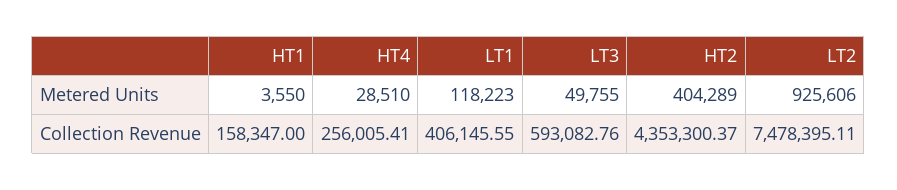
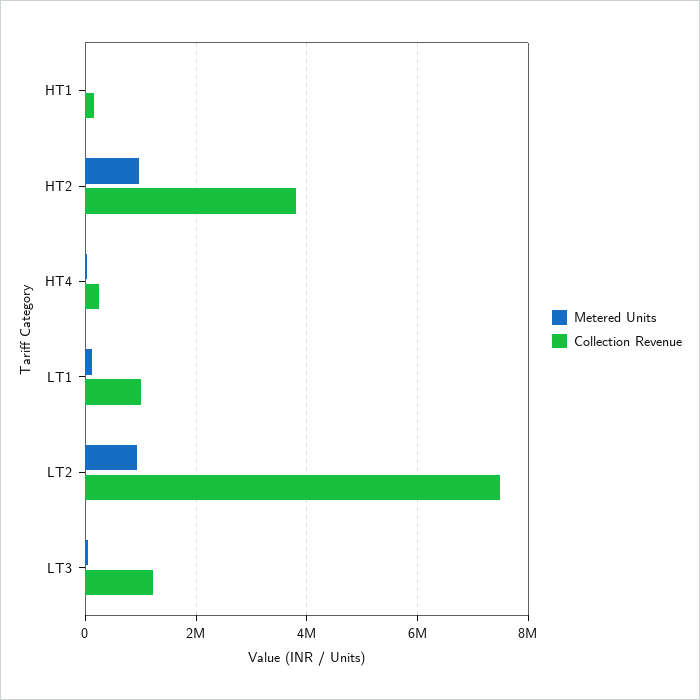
Metered Units, HT2: 404289 -> 1000000
Collection Revenue, LT1: 406145.55 -> 1000000
Collection Revenue, LT3: 593082.76 -> 1200000
Collection Revenue, HT2: 4353300.37 -> 3800000

